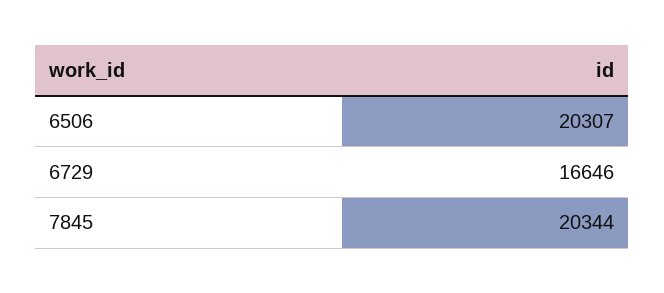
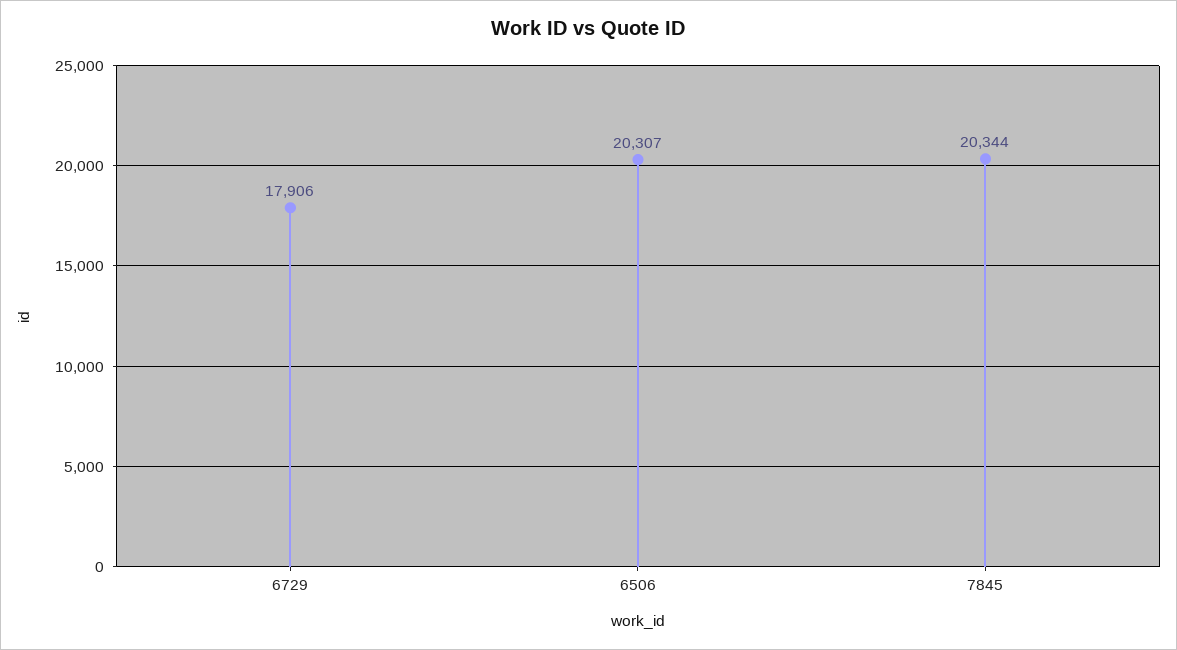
6729: 16646 -> 17906

